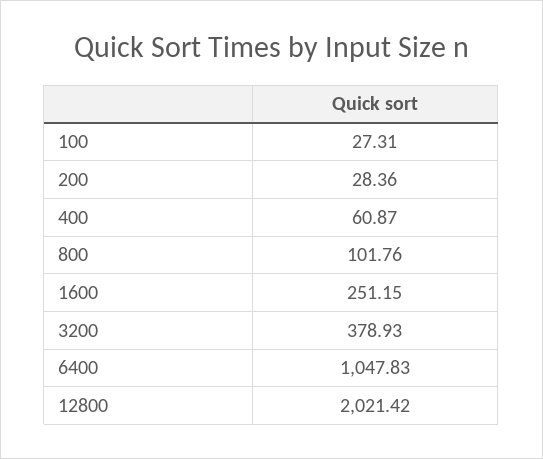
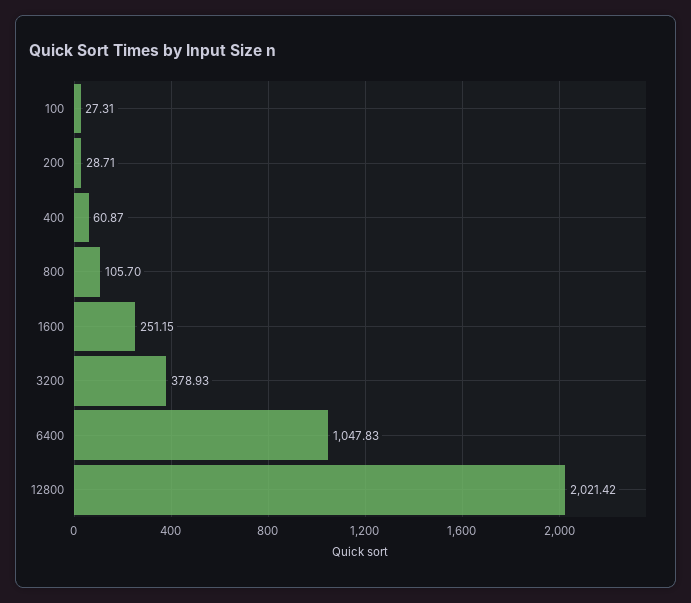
200: 28.36 -> 28.71
800: 101.76 -> 105.7

